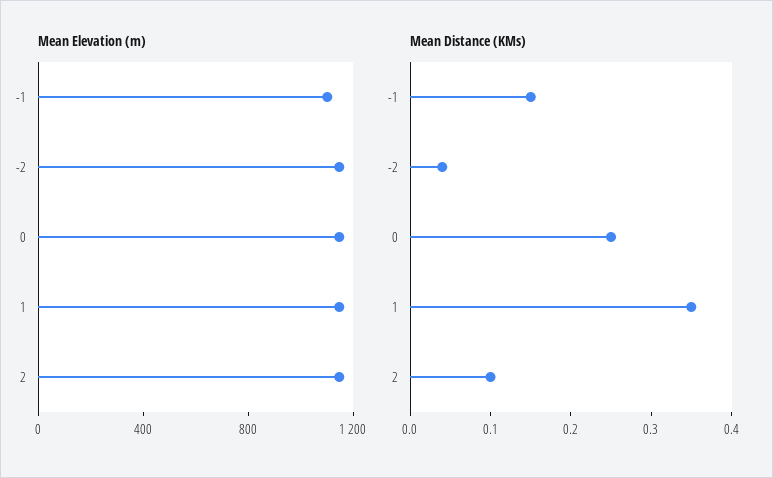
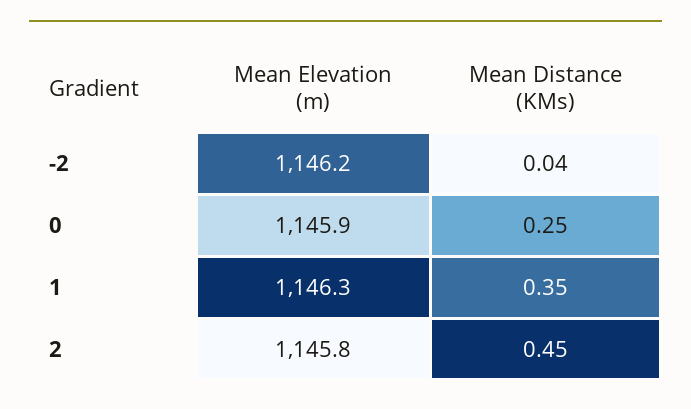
Mean Elevation (m), -1: 1100 -> none
Mean Distance (KMs), -1: 0.15 -> none
Mean Distance (KMs), 2: 0.1 -> 0.45

